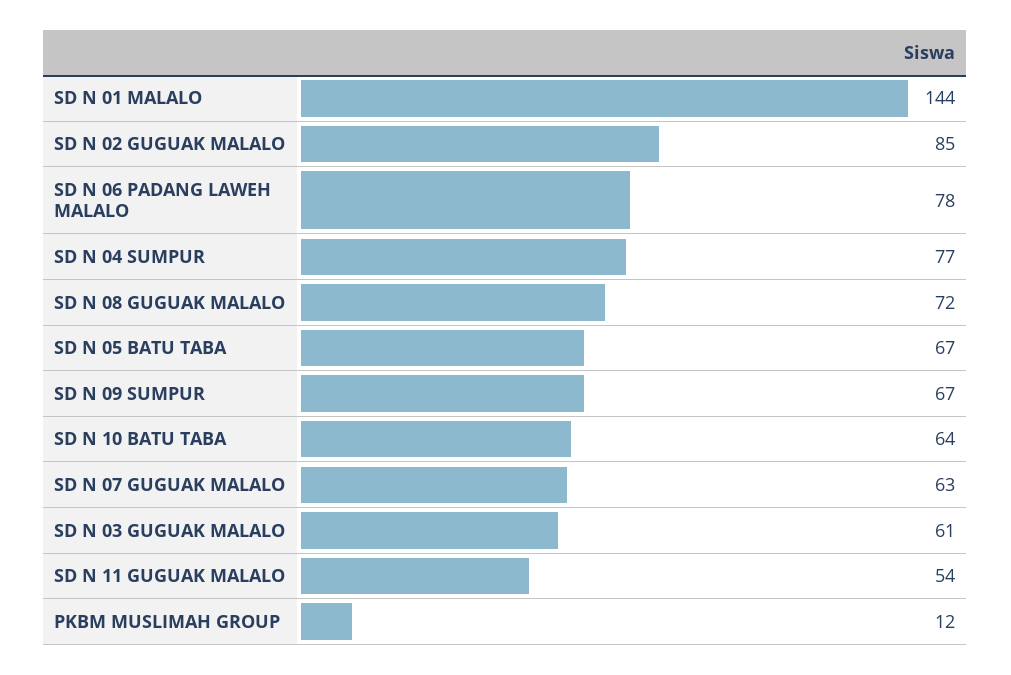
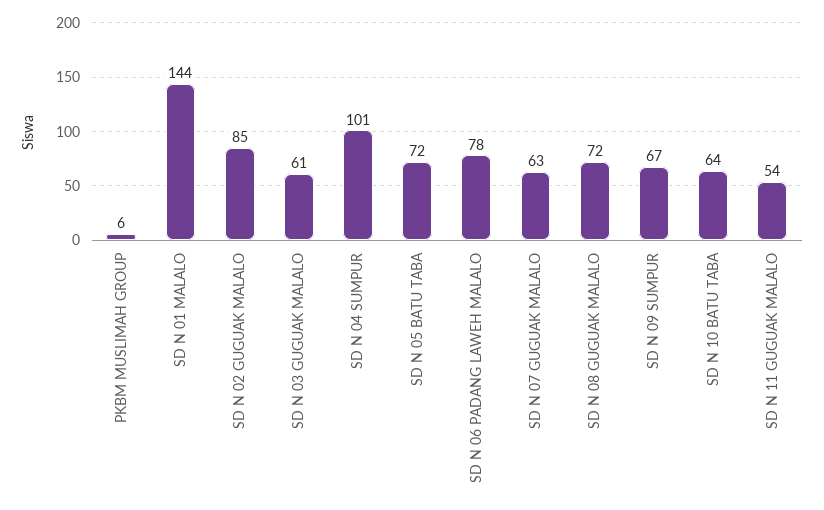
SD N 04 SUMPUR: 77 -> 101
SD N 05 BATU TABA: 67 -> 72
PKBM MUSLIMAH GROUP: 12 -> 6

